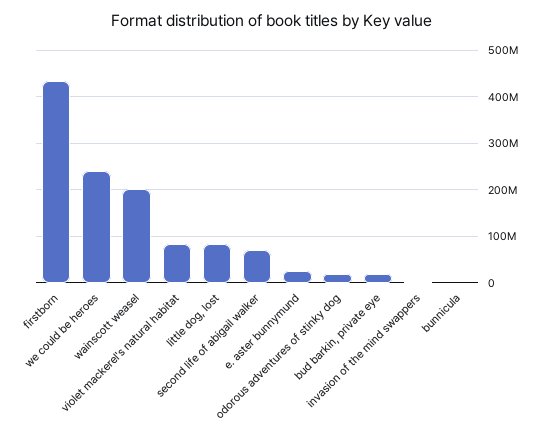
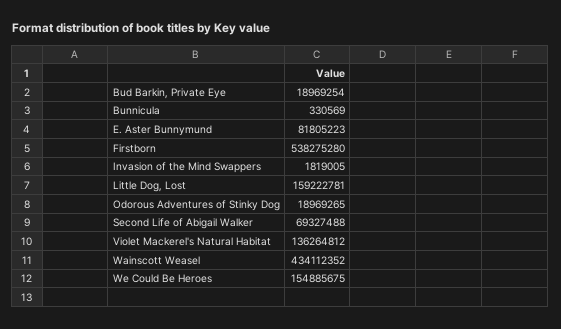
firstborn: 440000000 -> 538275280
we could be heroes: 240000000 -> 154885675
wainscott weasel: 200000000 -> 434112352
violet mackerel's natural habitat: 80000000 -> 136264812
little dog, lost: 80000000 -> 159222781
e. aster bunnymund: 20000000 -> 81805223

